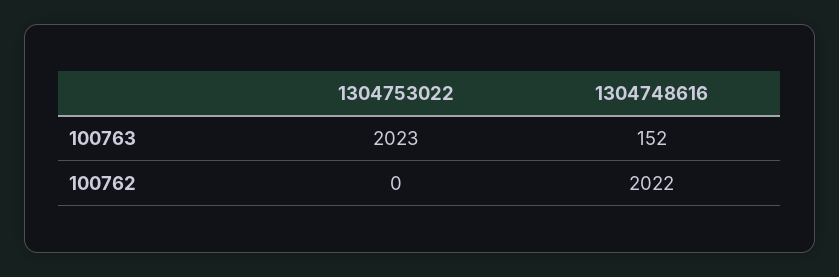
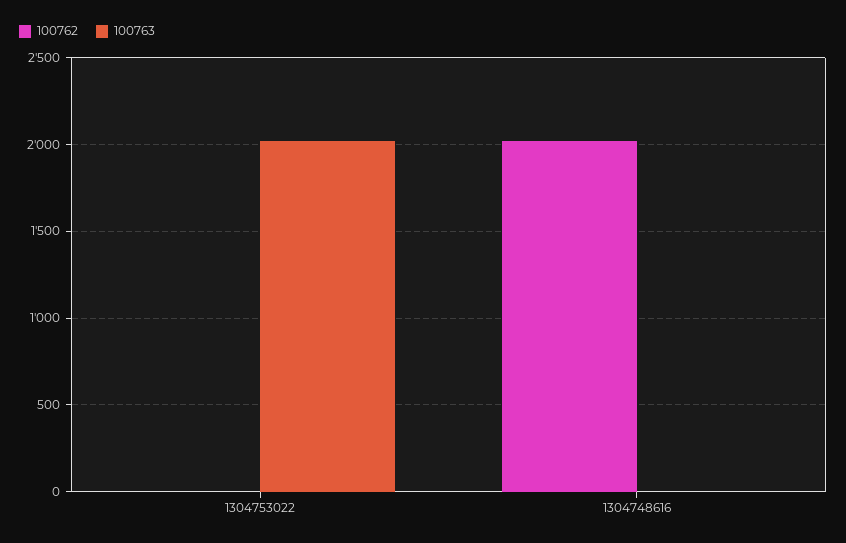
100763, 1304748616: 152 -> 0

